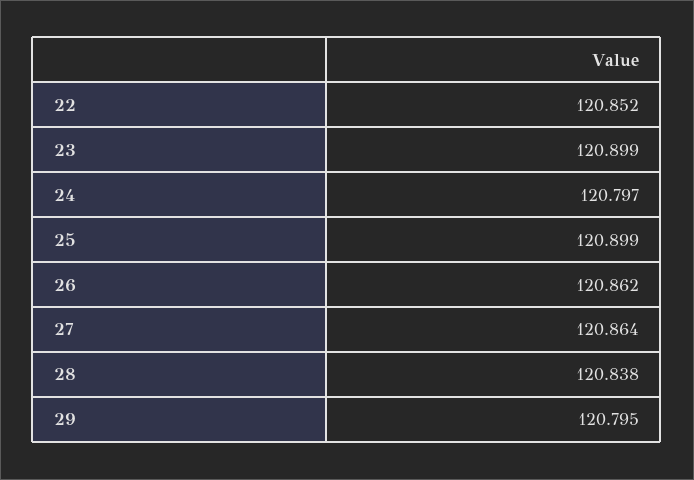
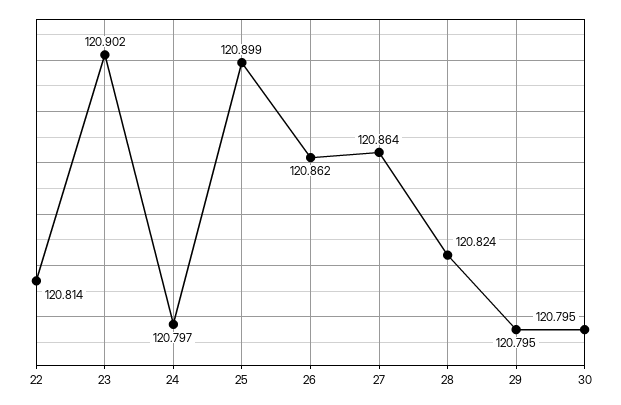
22: 120.852 -> 120.814
23: 120.899 -> 120.902
28: 120.838 -> 120.824
30: none -> 120.795

